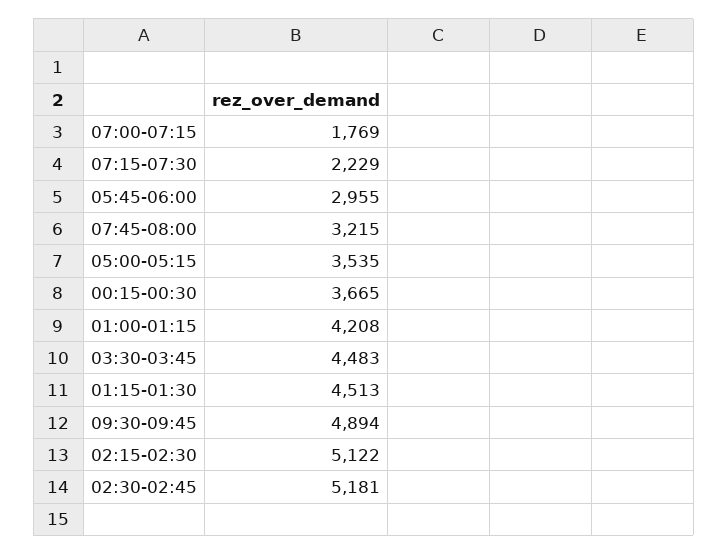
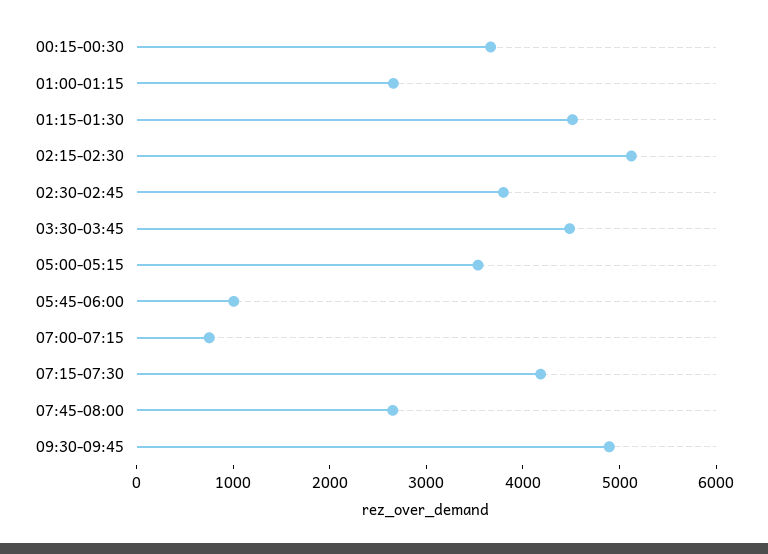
07:00-07:15: 1769 -> 800
07:15-07:30: 2229 -> 4200
05:45-06:00: 2955 -> 1000
07:45-08:00: 3215 -> 2600
01:00-01:15: 4208 -> 2600
02:30-02:45: 5181 -> 3800

